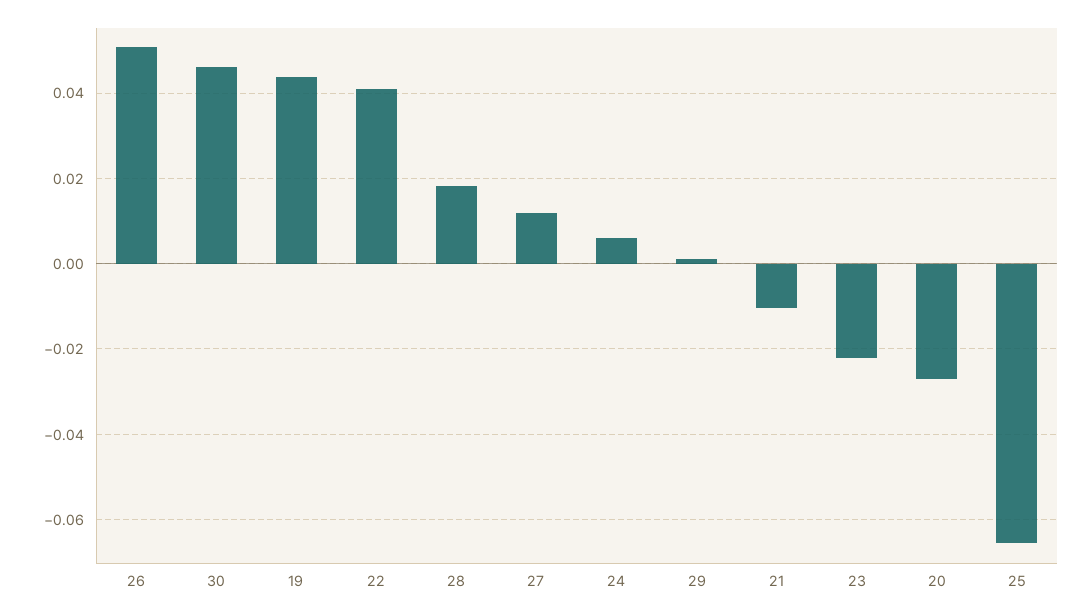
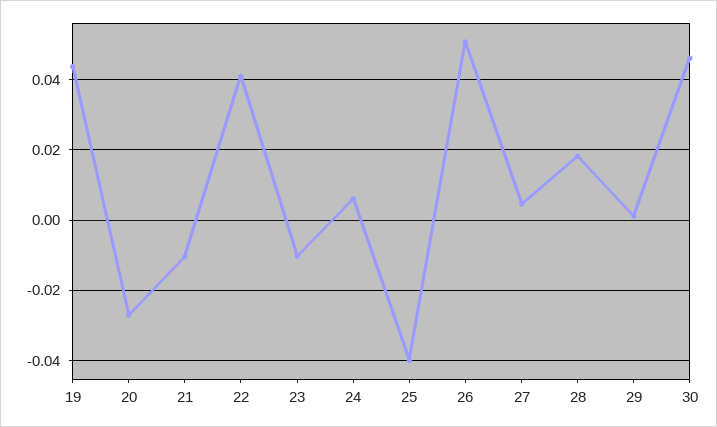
27: 0.012 -> 0.004
23: -0.022 -> -0.01
25: -0.066 -> -0.04

